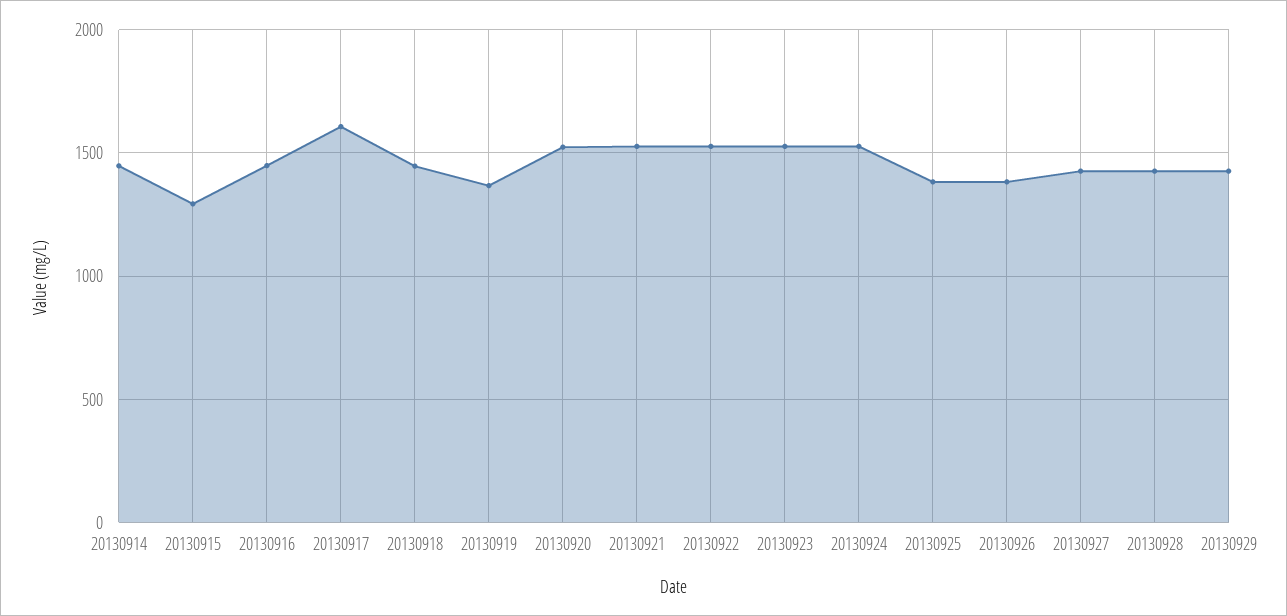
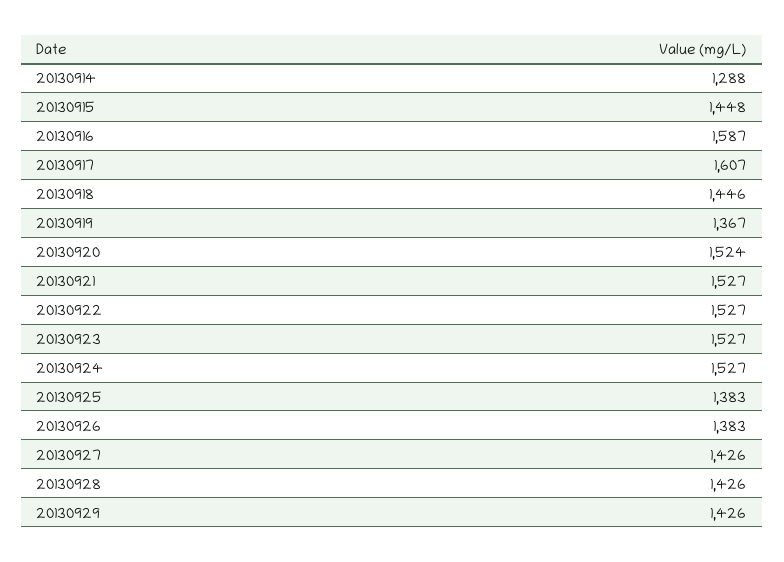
20130914: 1450 -> 1288
20130915: 1300 -> 1448
20130916: 1450 -> 1587

